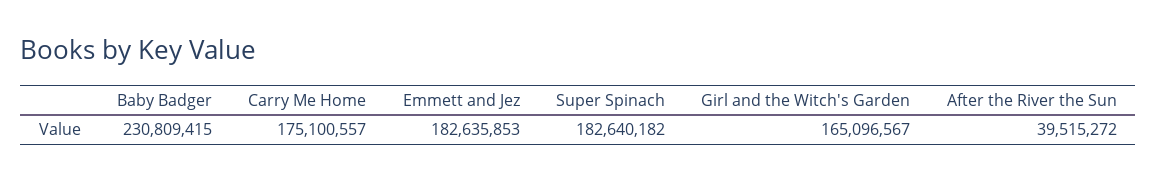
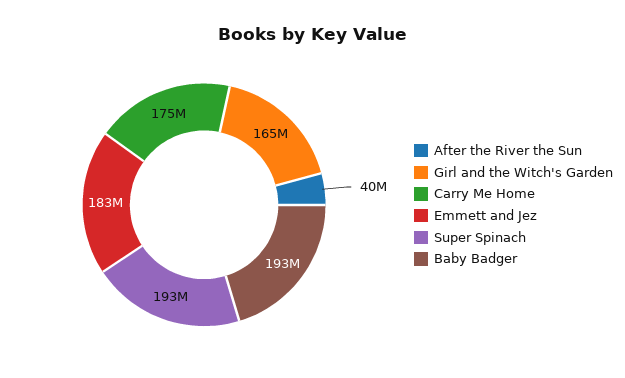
Baby Badger: 230809415 -> 193000000
Super Spinach: 182640182 -> 193000000

